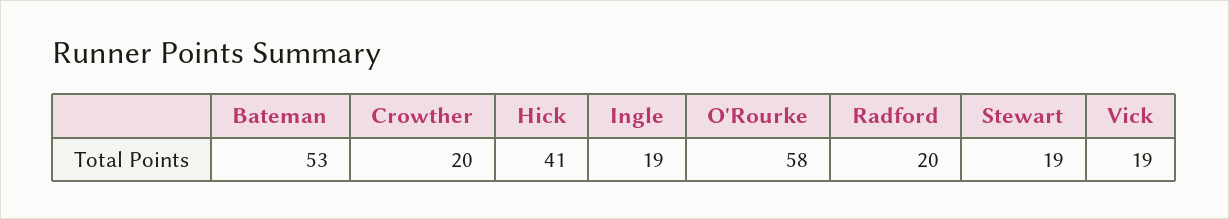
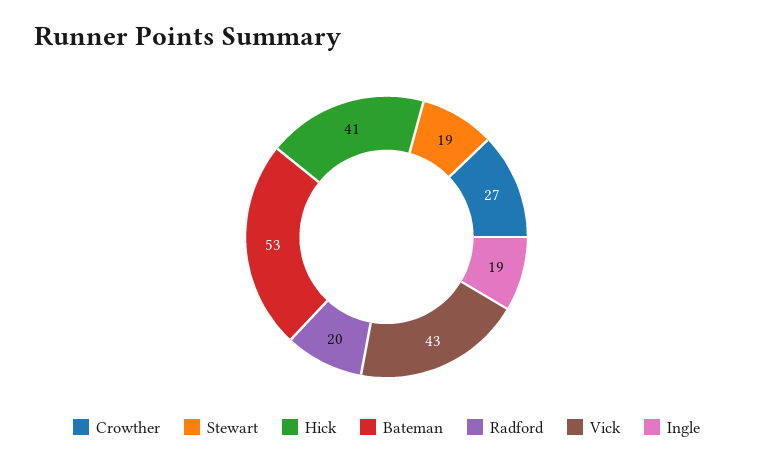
Crowther: 20 -> 27
O'Rourke: 58 -> none
Vick: 19 -> 43

